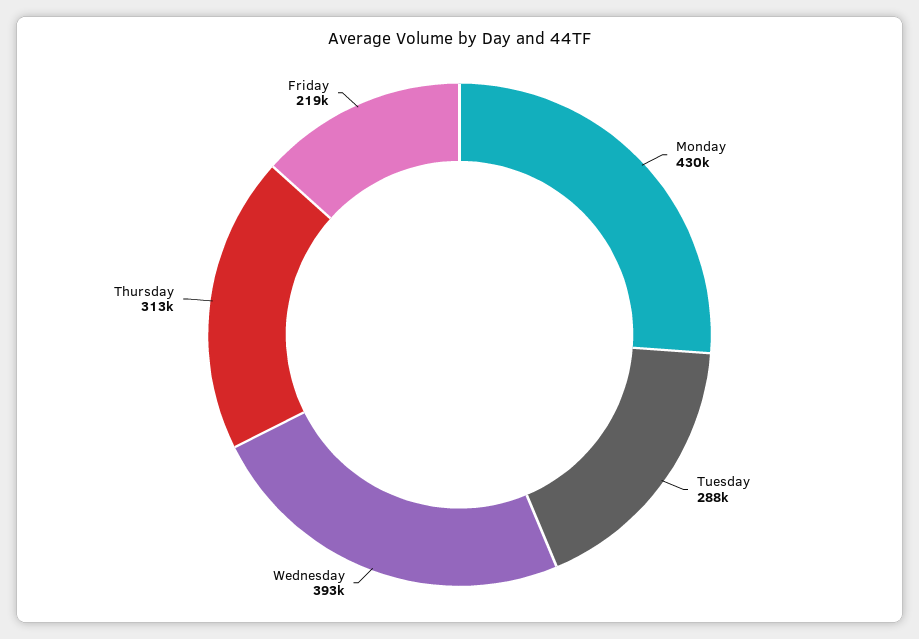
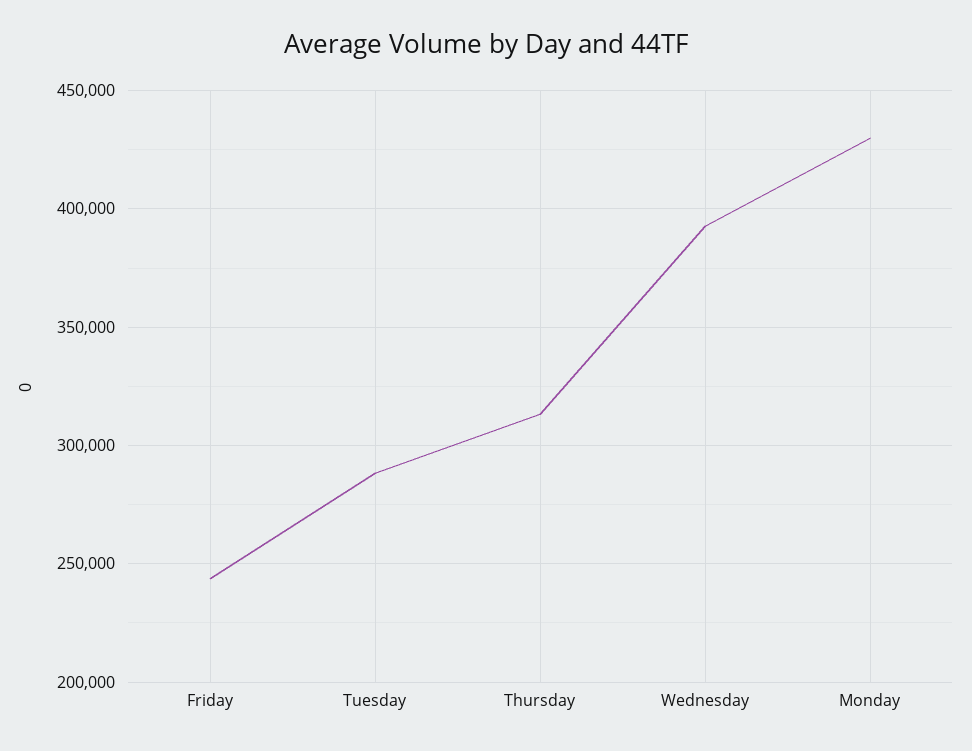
Friday: 219000 -> 245000

